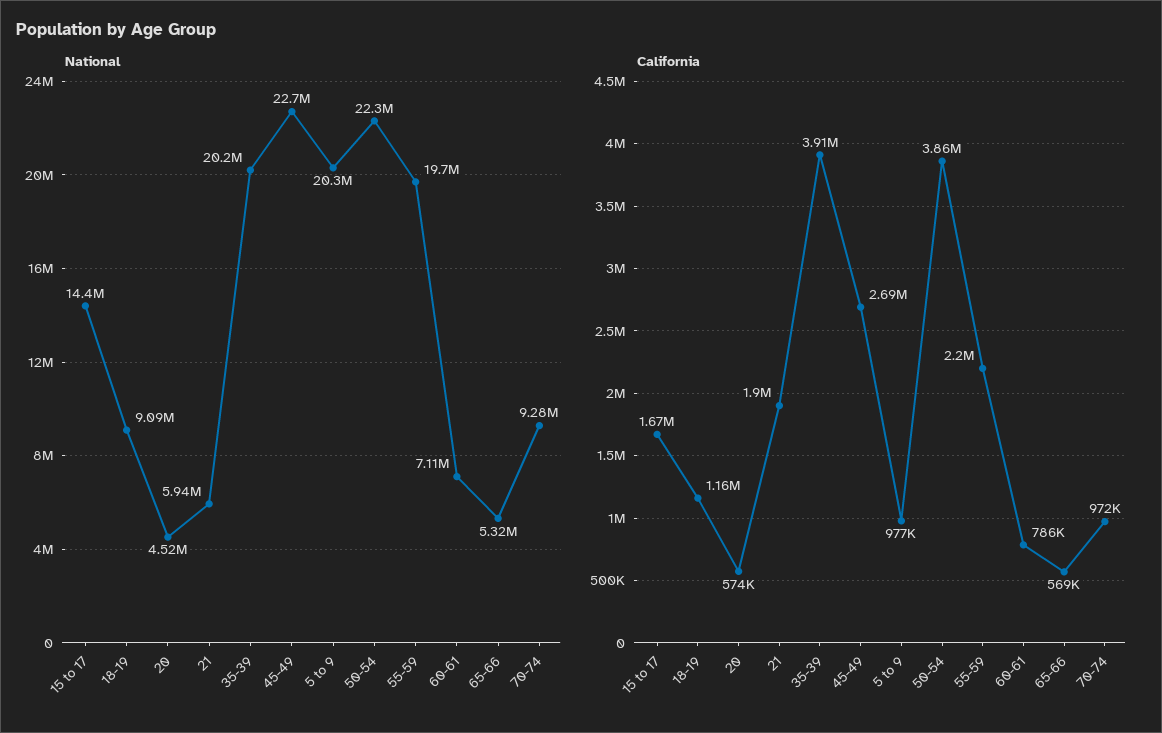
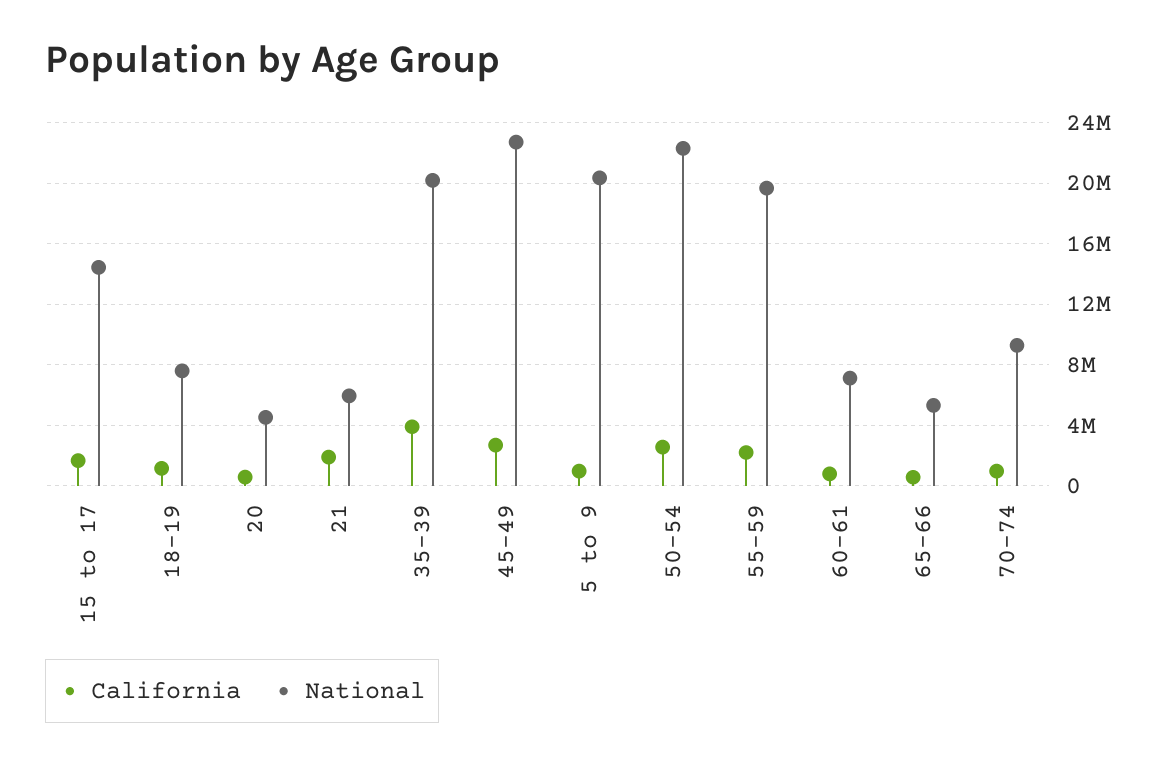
National, 18-19: 9090000 -> 7500000
California, 50-54: 3860000 -> 2500000

